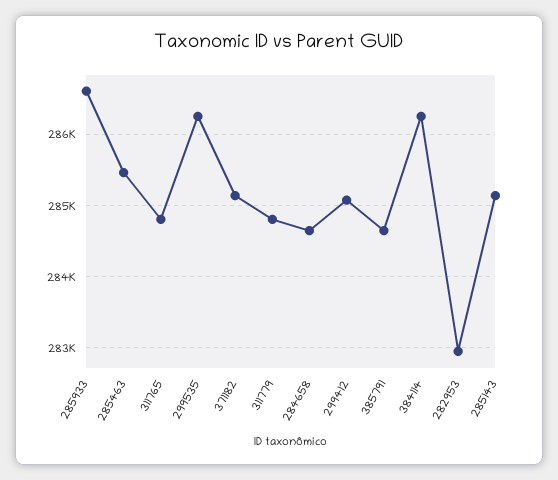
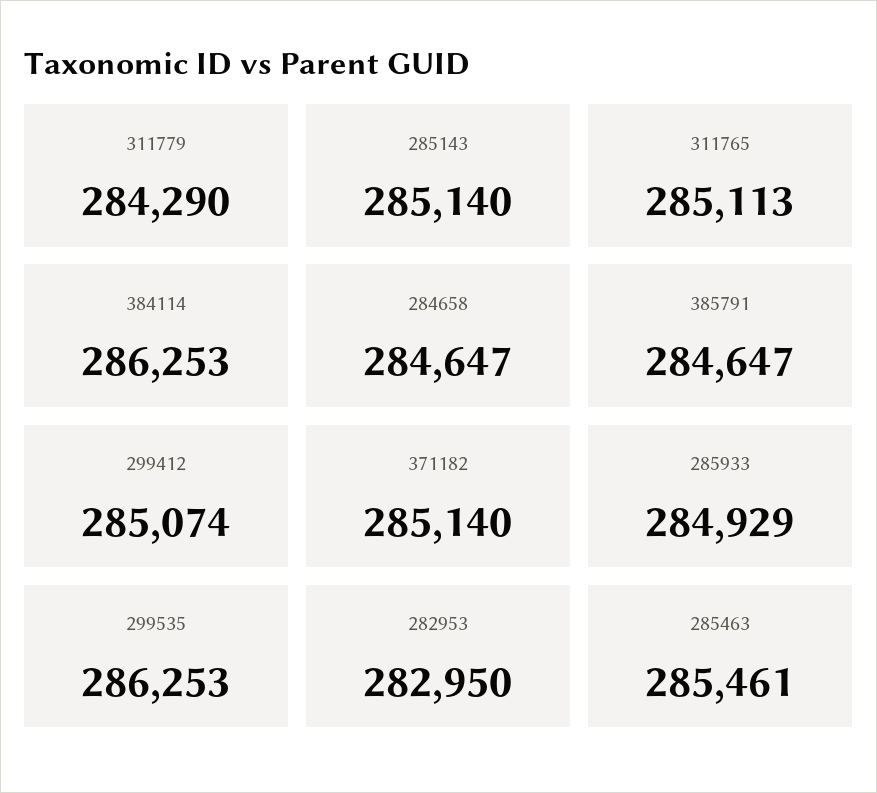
285933: 286600 -> 284929
311765: 284800 -> 285113
311779: 284800 -> 284290

